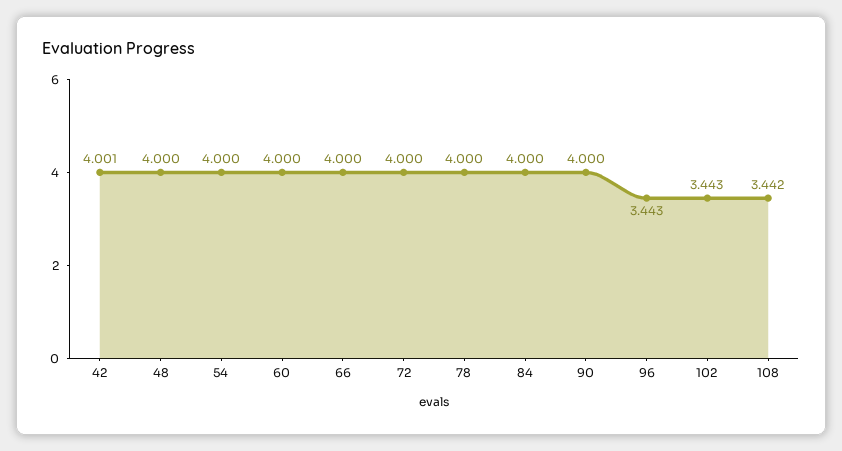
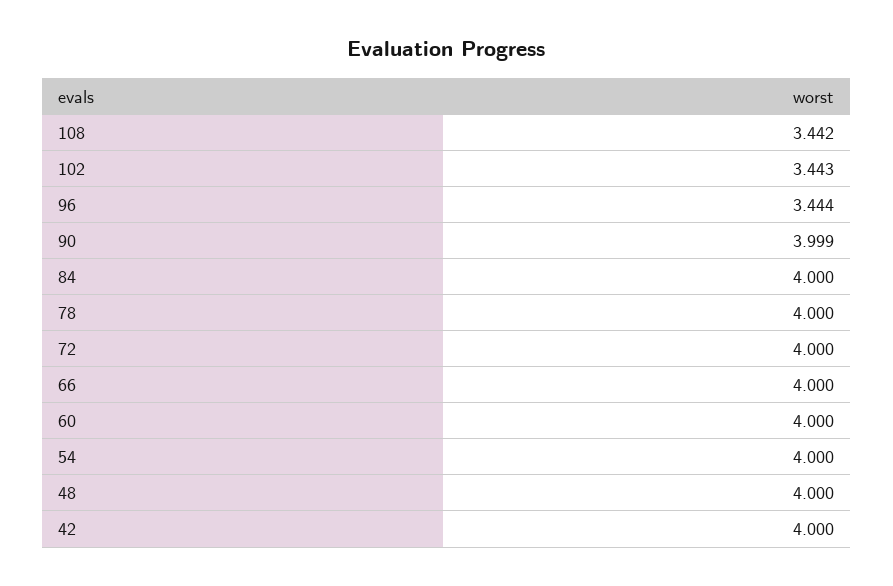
42: 4.001 -> 4
90: 4 -> 3.999
96: 3.443 -> 3.444

